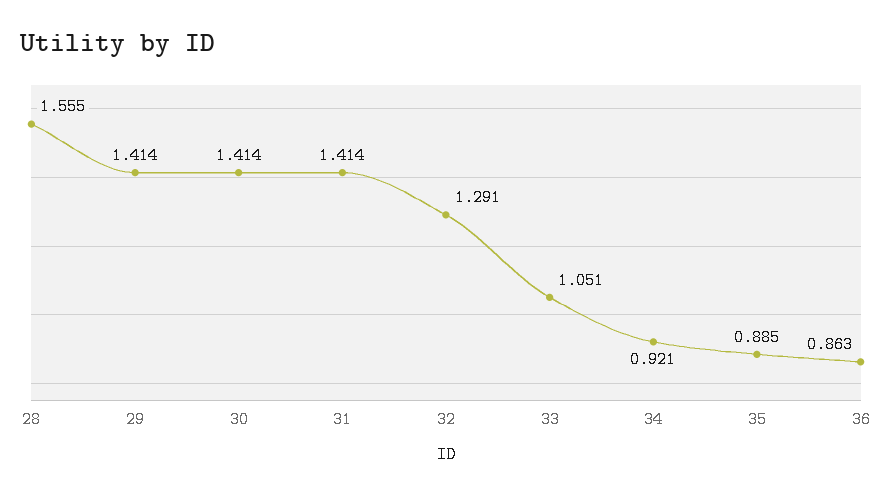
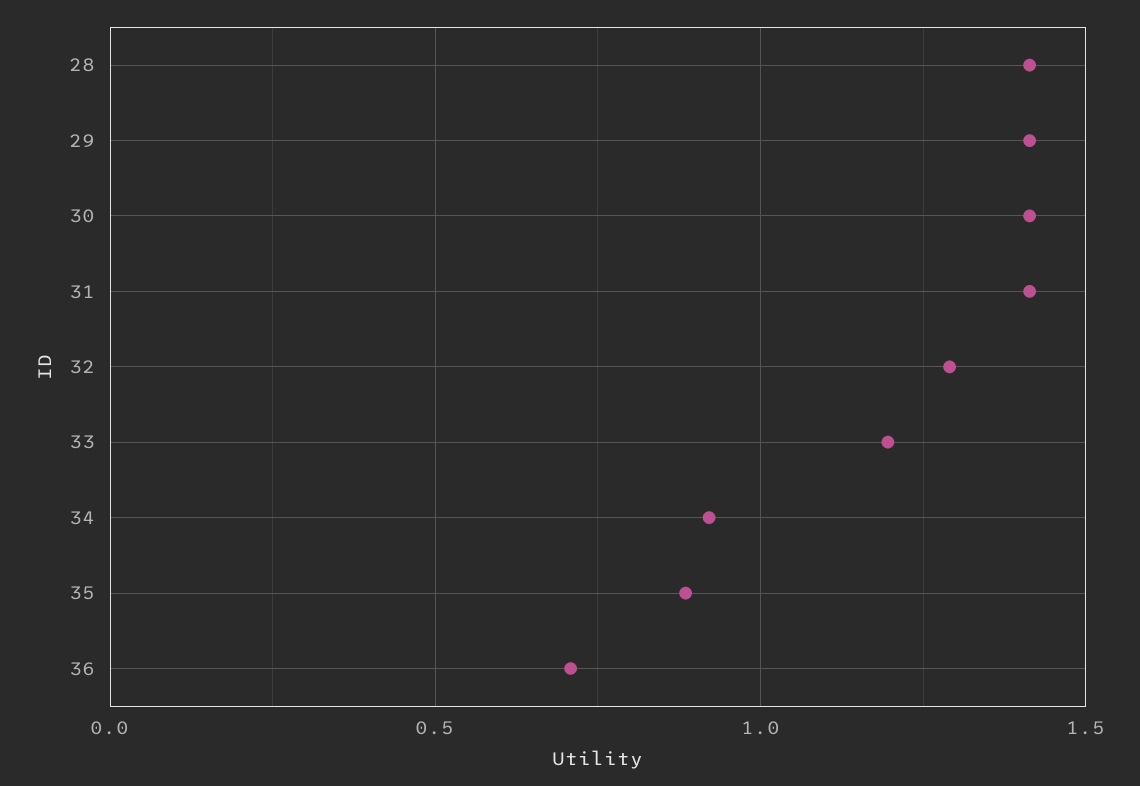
28: 1.555 -> 1.4
33: 1.051 -> 1.2
36: 0.863 -> 0.7

